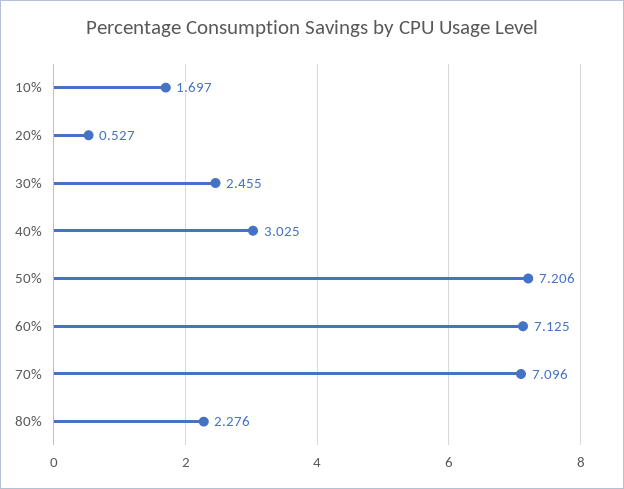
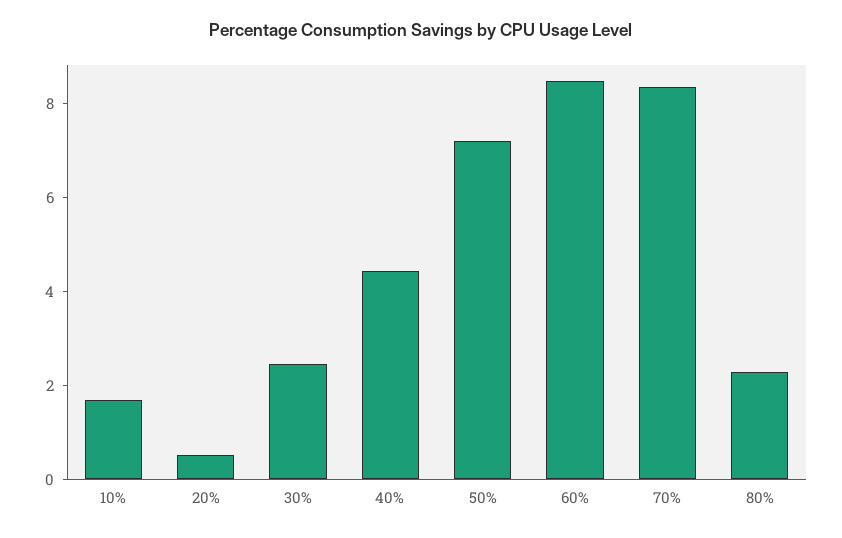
40%: 3.025 -> 4.5
60%: 7.125 -> 8.5
70%: 7.096 -> 8.5

